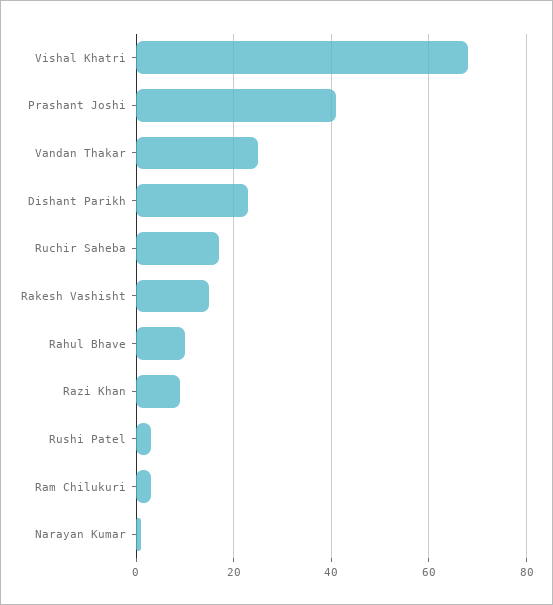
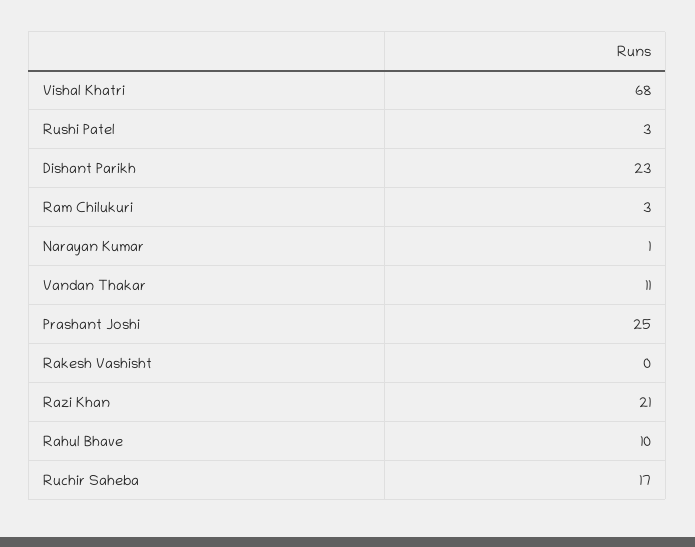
Prashant Joshi: 40 -> 25
Vandan Thakar: 25 -> 11
Rakesh Vashisht: 15 -> 0
Razi Khan: 10 -> 21

